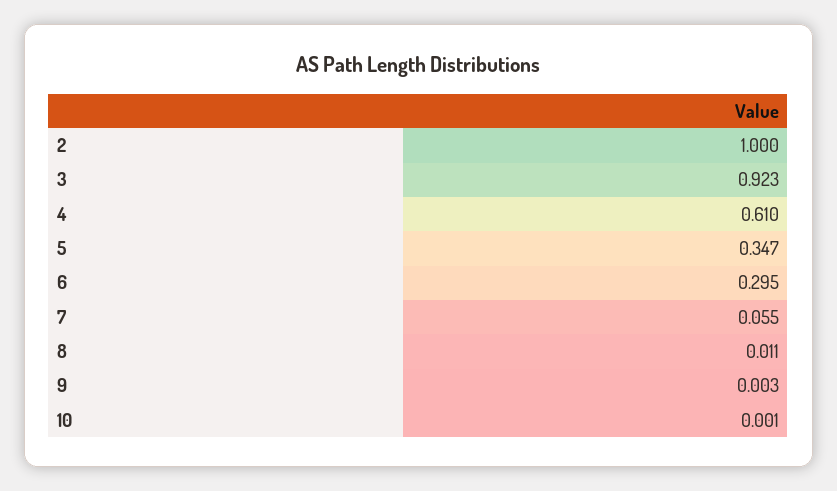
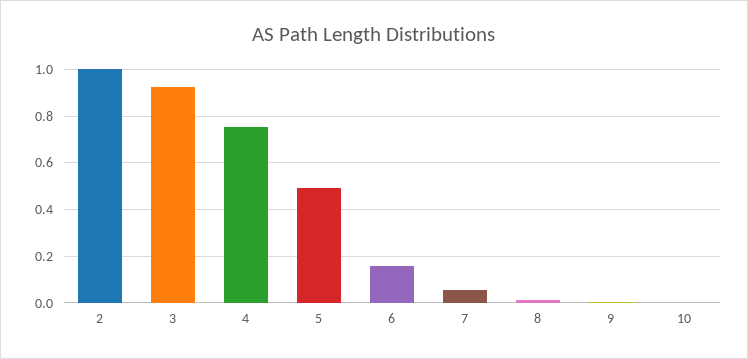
4: 0.61 -> 0.75
5: 0.347 -> 0.5
6: 0.295 -> 0.15

